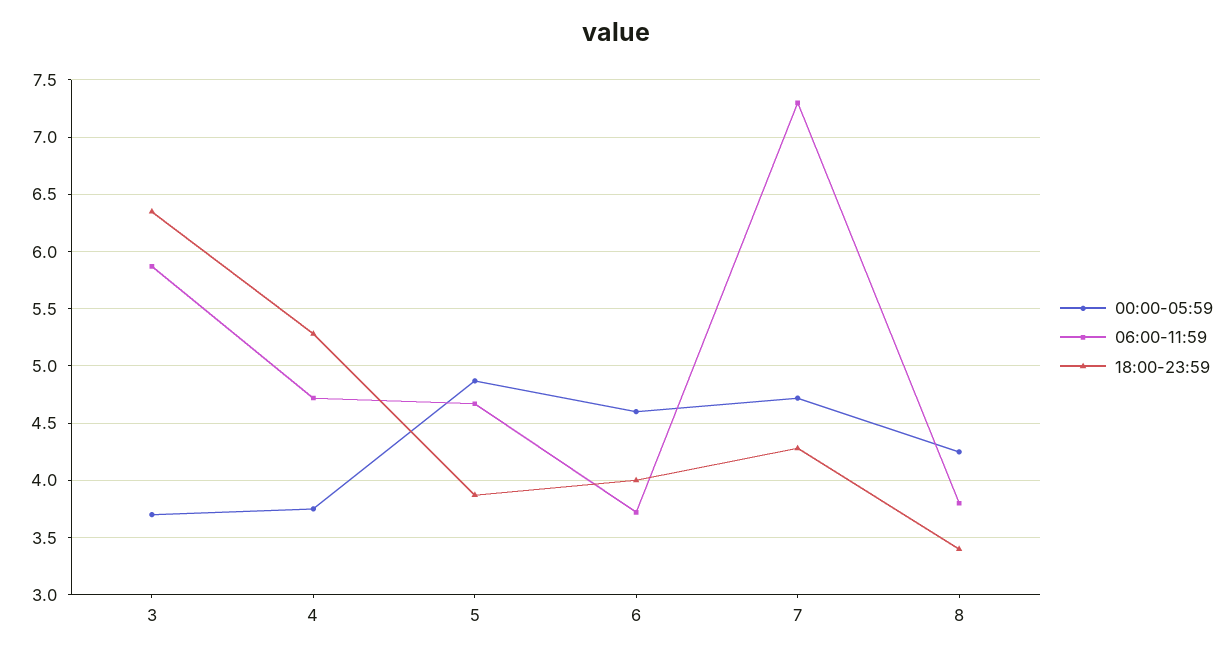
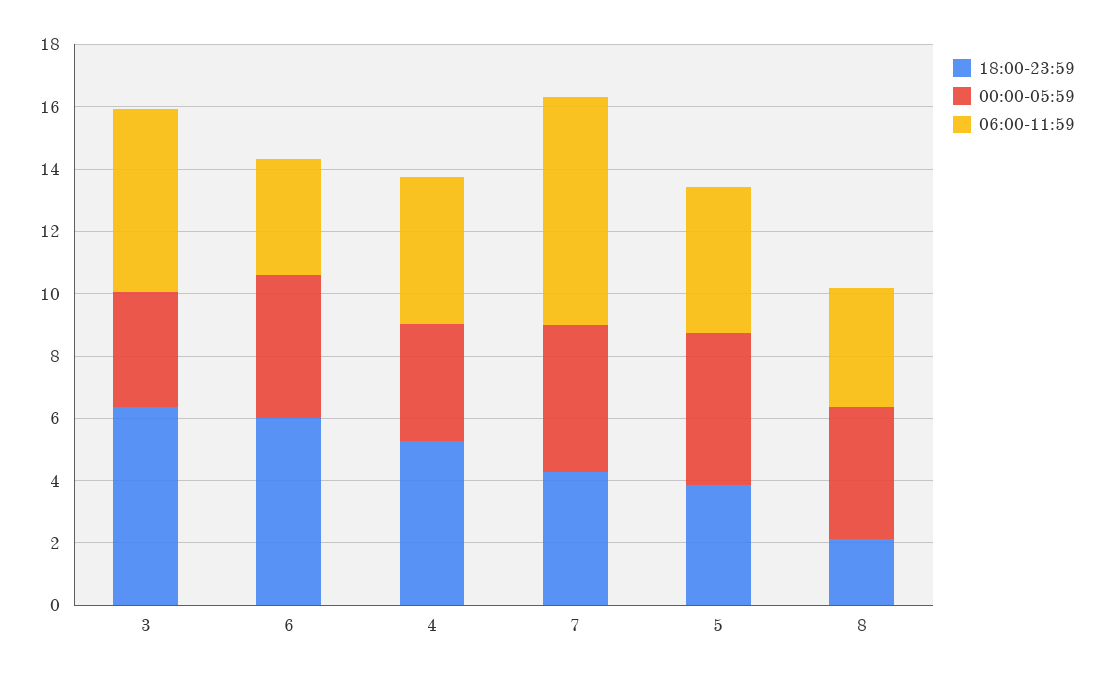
18:00-23:59, 6: 4 -> 6
18:00-23:59, 8: 3.4 -> 2

